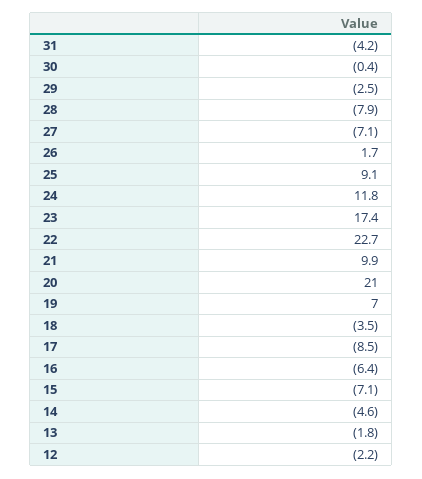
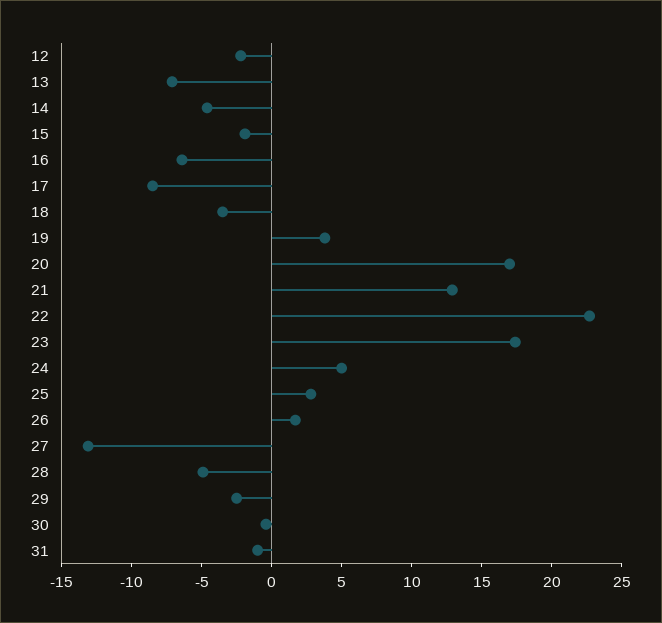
31: -4.2 -> -1
28: -7.9 -> -5
27: -7.1 -> -13
25: 9.1 -> 3
24: 11.8 -> 5
21: 9.9 -> 13
20: 21 -> 17
19: 7 -> 4
15: -7.1 -> -2
13: -1.8 -> -7

